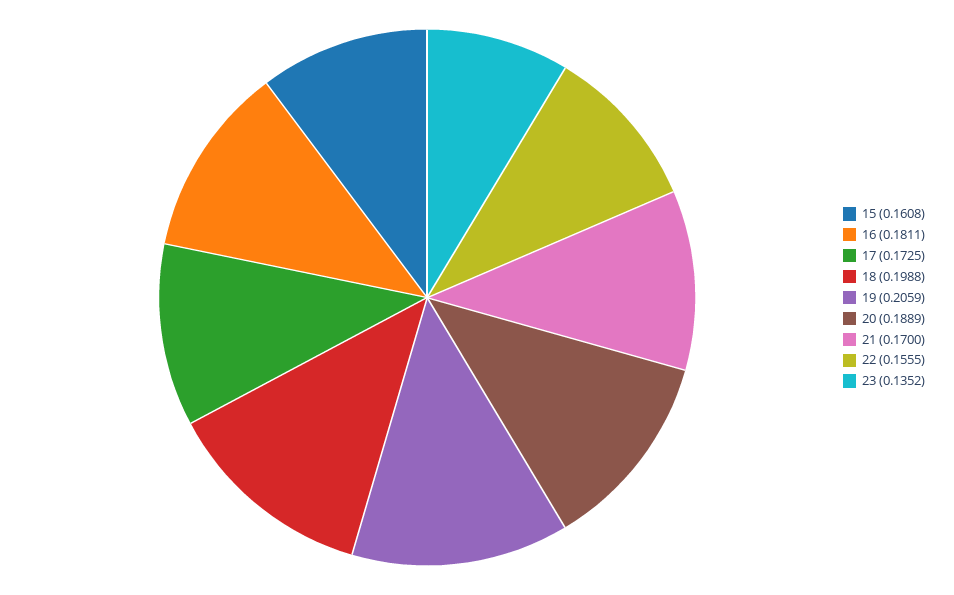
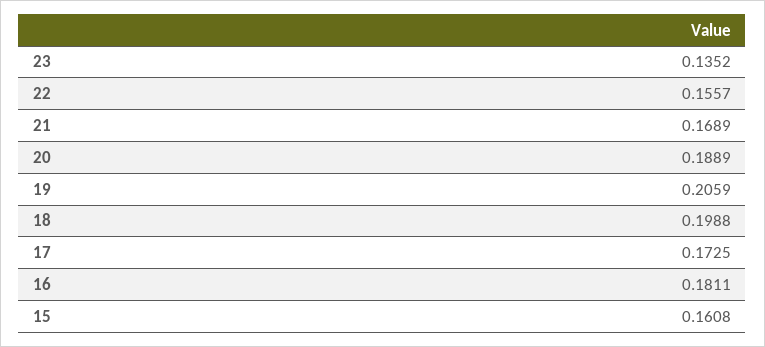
21: 0.17 -> 0.1689
22: 0.1555 -> 0.1557

